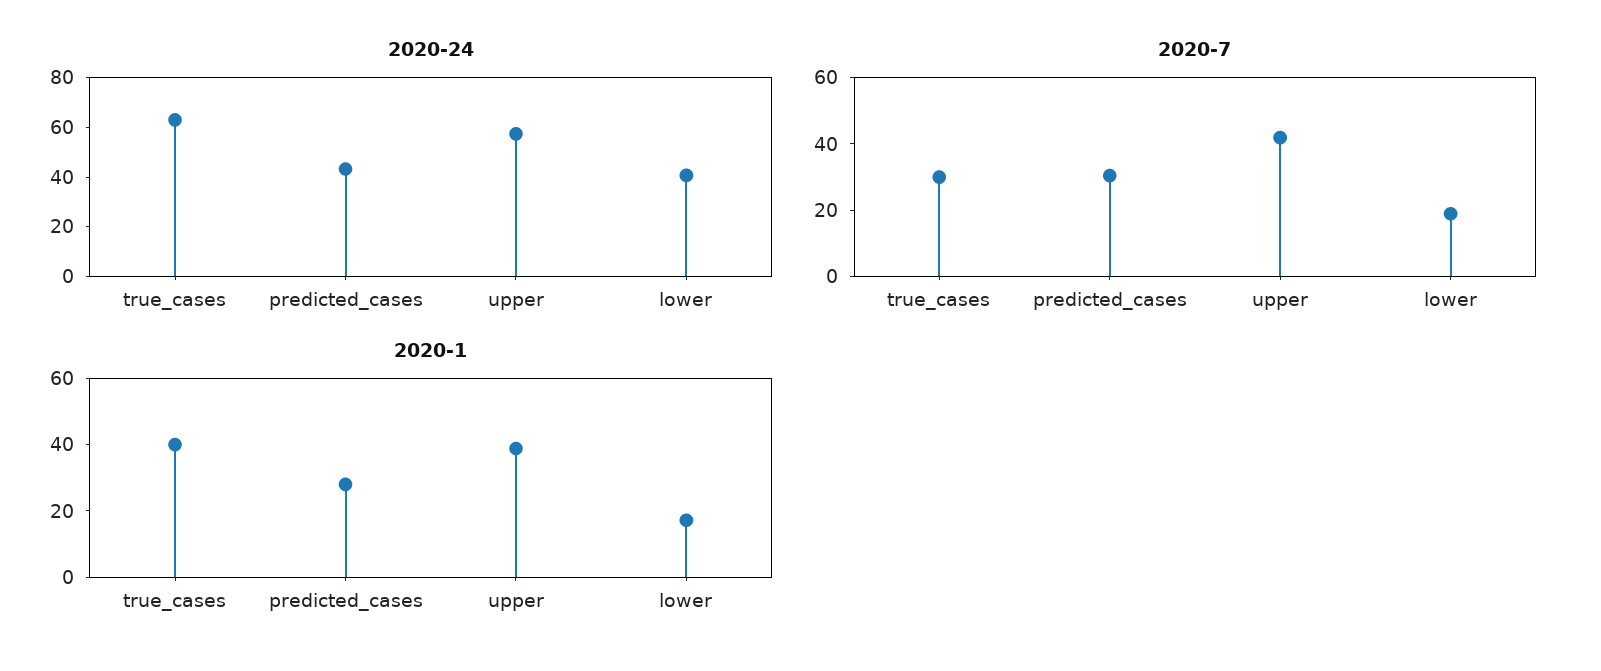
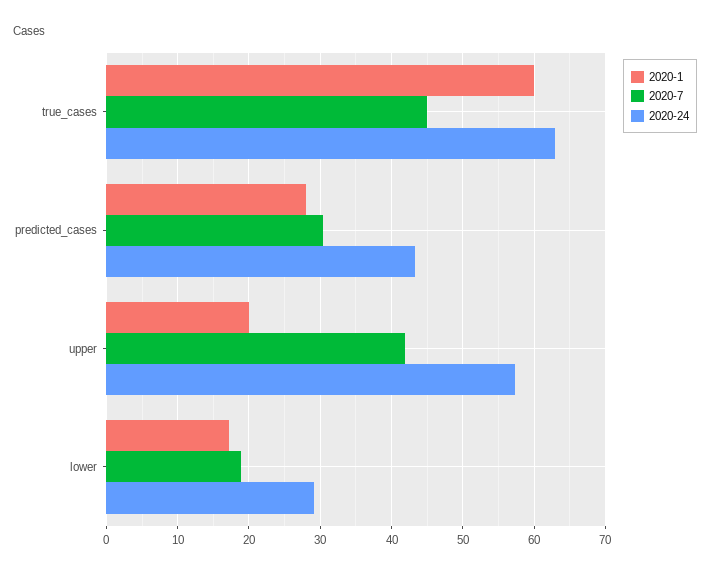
2020-24, lower: 40 -> 29
2020-7, true_cases: 30 -> 45
2020-1, true_cases: 40 -> 60
2020-1, upper: 40 -> 20

